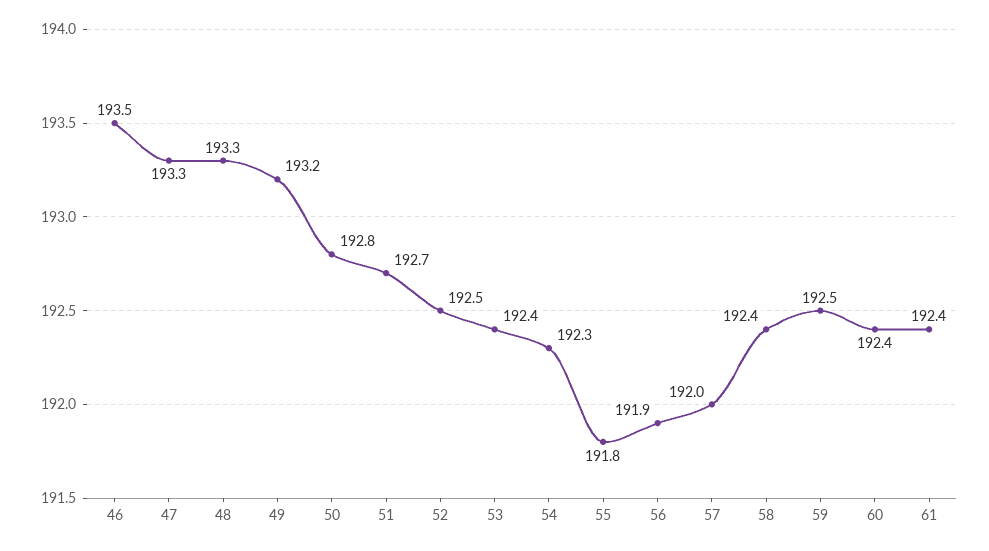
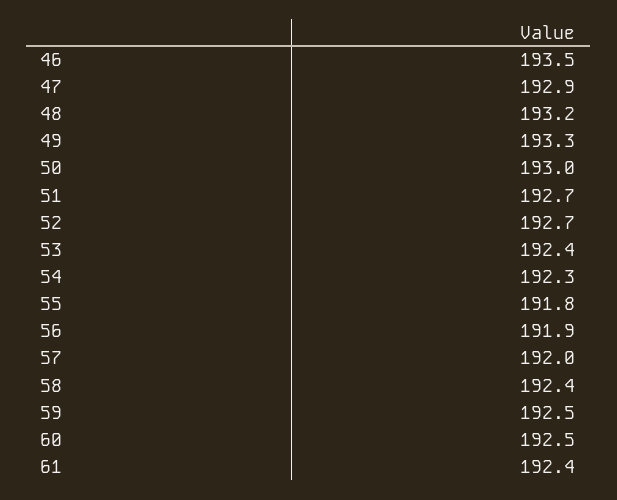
47: 193.3 -> 192.9
48: 193.3 -> 193.2
49: 193.2 -> 193.3
50: 192.8 -> 193
52: 192.5 -> 192.7
60: 192.4 -> 192.5

